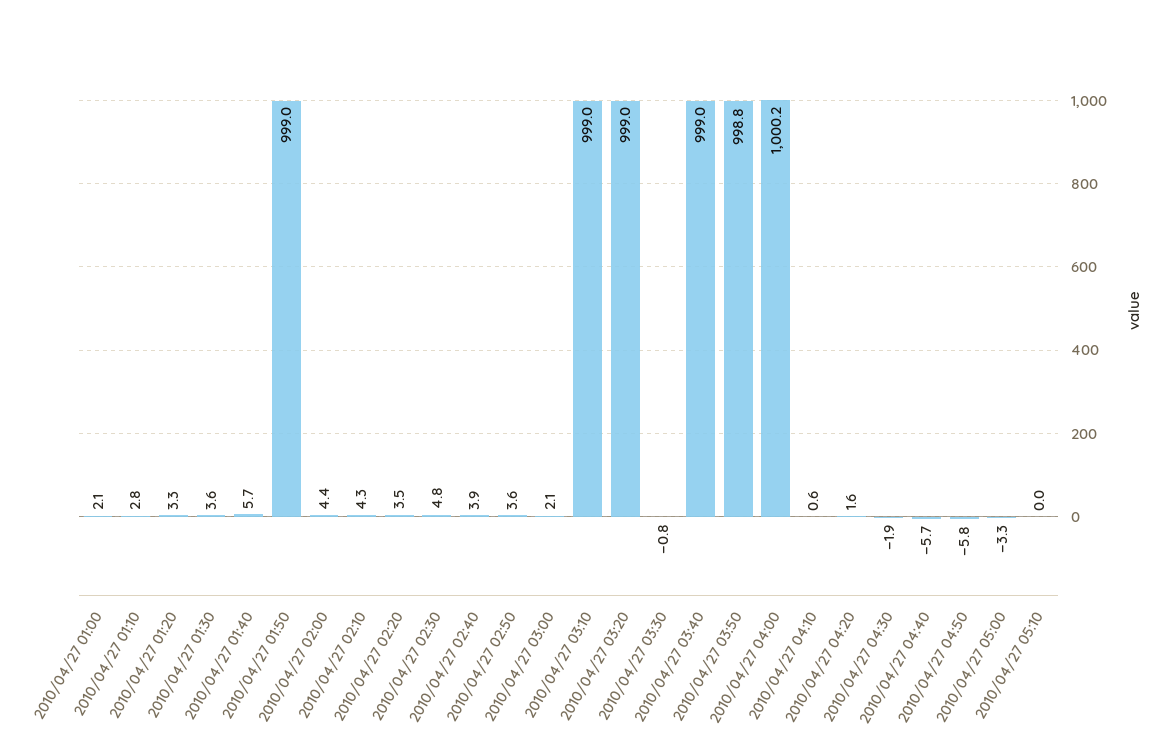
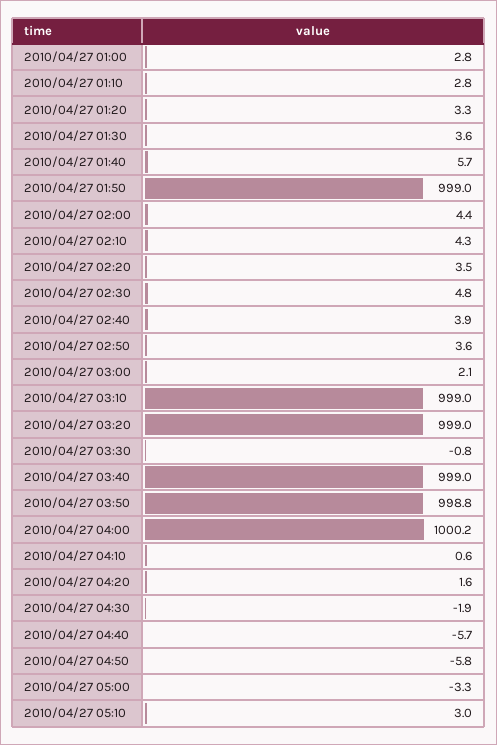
2010/04/27 01:00: 2.1 -> 2.8
2010/04/27 05:10: 0 -> 3

